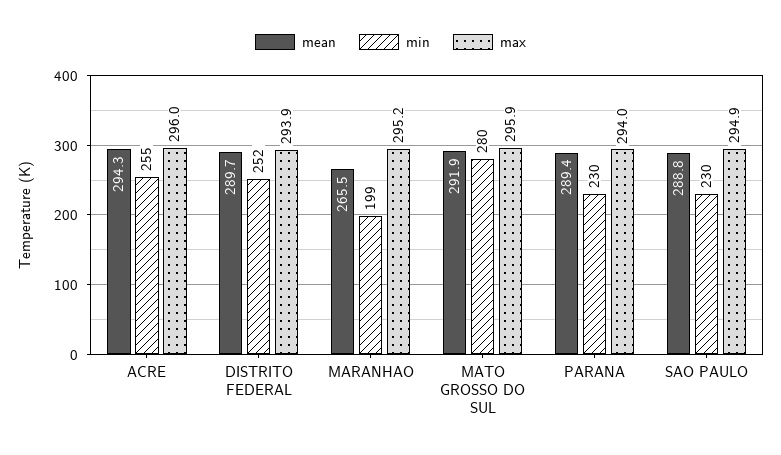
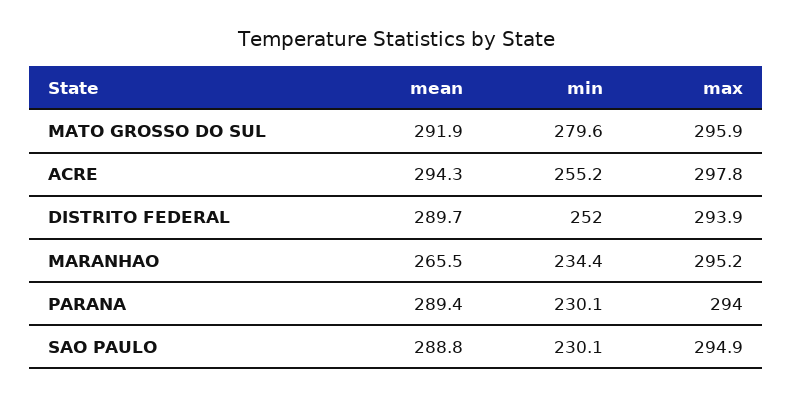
max, ACRE: 296 -> 297.8
min, MARANHAO: 199 -> 234.4

